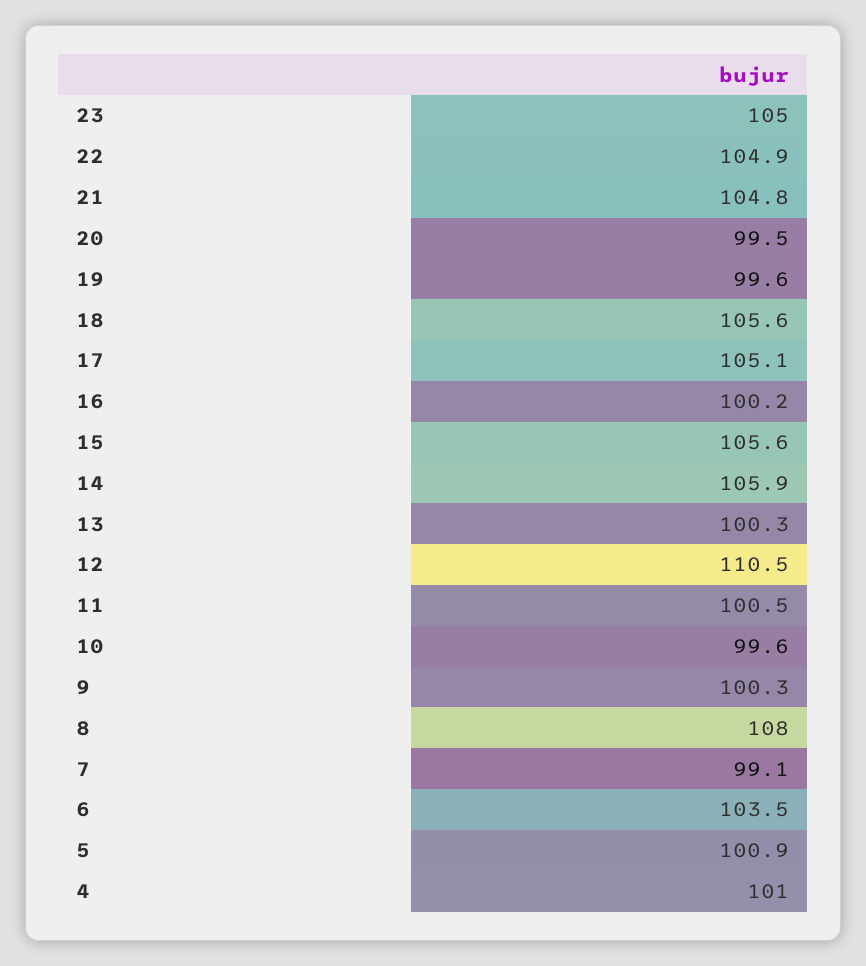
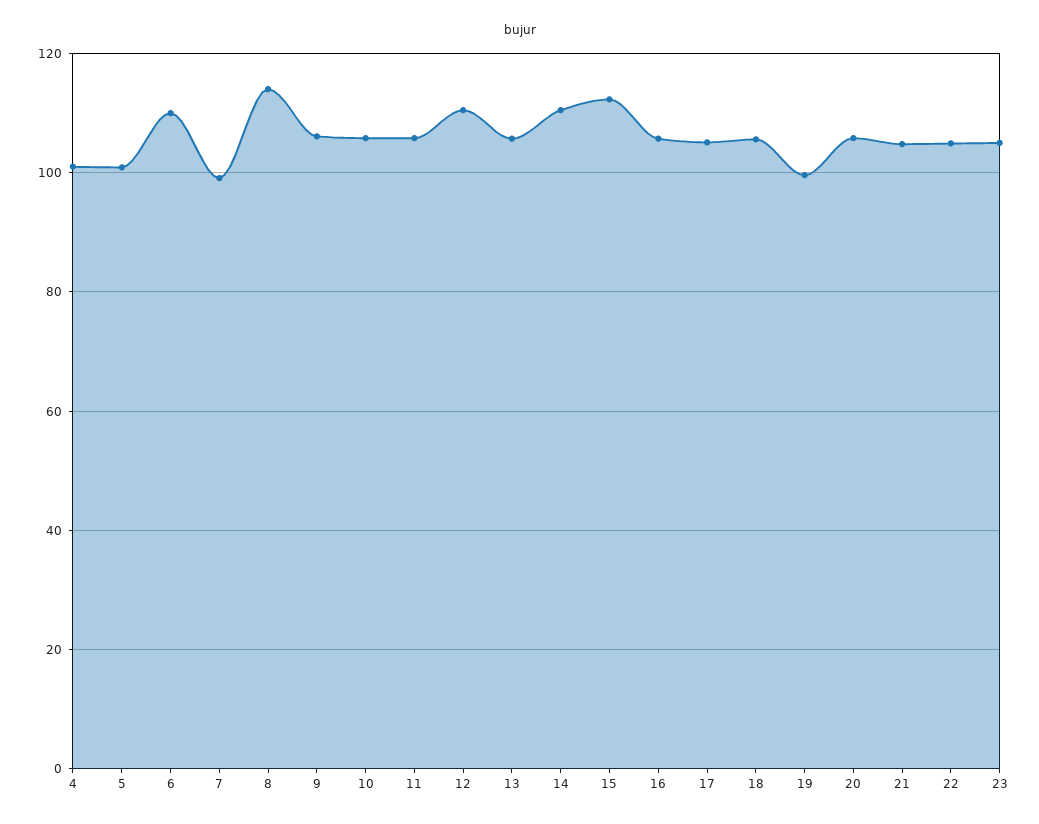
20: 99.5 -> 106
16: 100.2 -> 106
15: 105.6 -> 112
14: 105.9 -> 110
13: 100.3 -> 106
11: 100.5 -> 106
10: 99.6 -> 106
9: 100.3 -> 106
8: 108 -> 114
6: 103.5 -> 110

